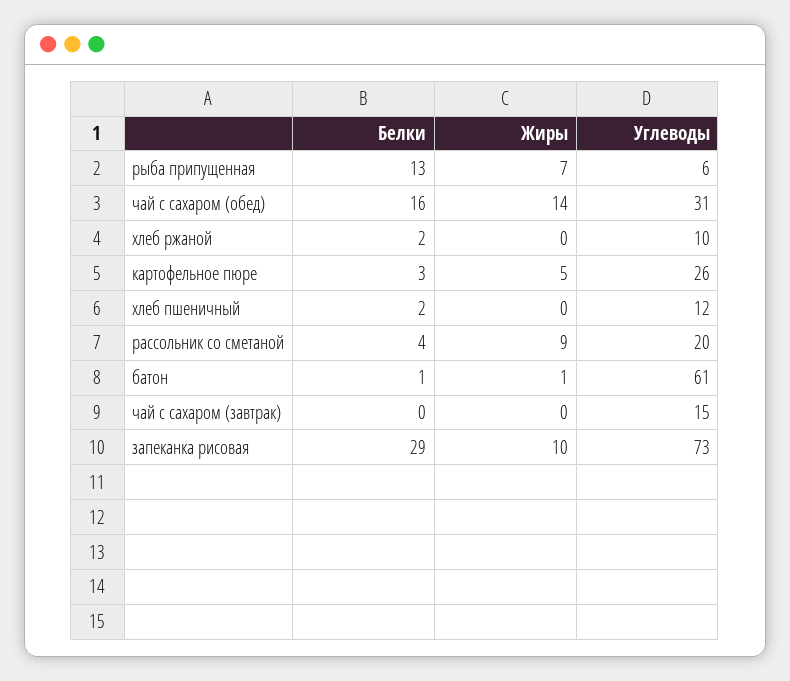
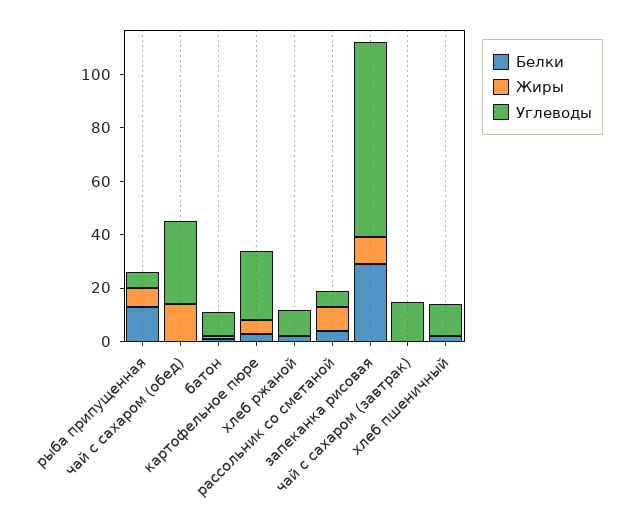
Белки, чай с сахаром (обед): 16 -> 0
Углеводы, рассольник со сметаной: 20 -> 5
Углеводы, батон: 61 -> 10

